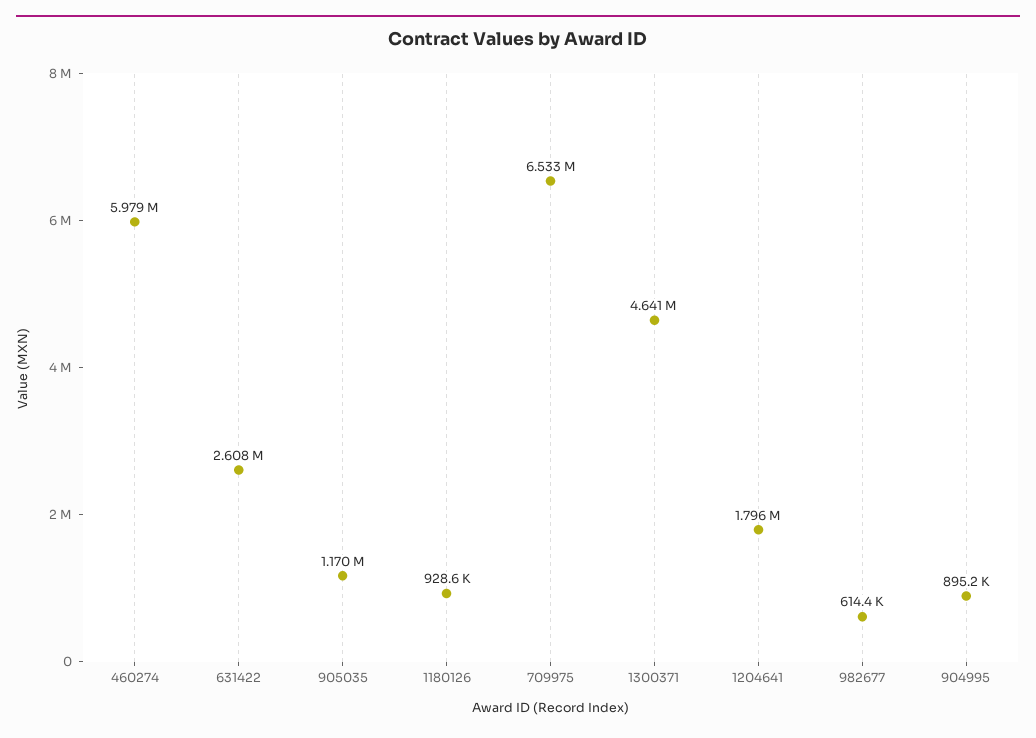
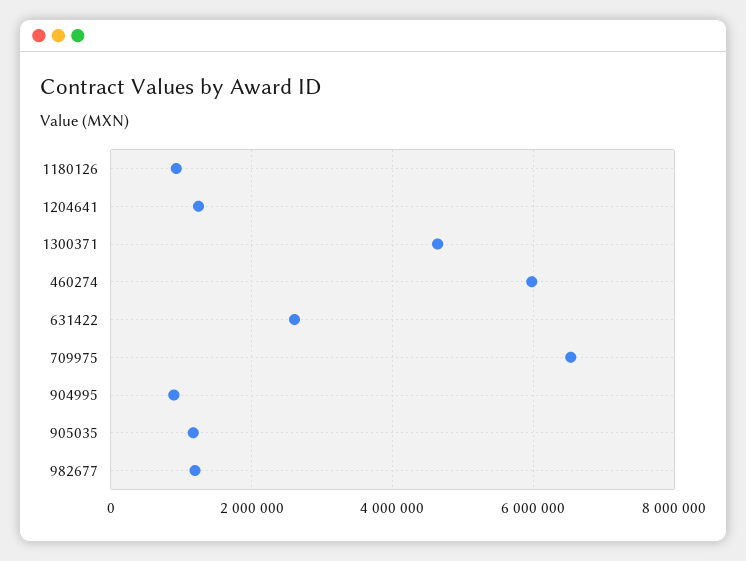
1204641: 1796000 -> 1200000
982677: 614400 -> 1200000

